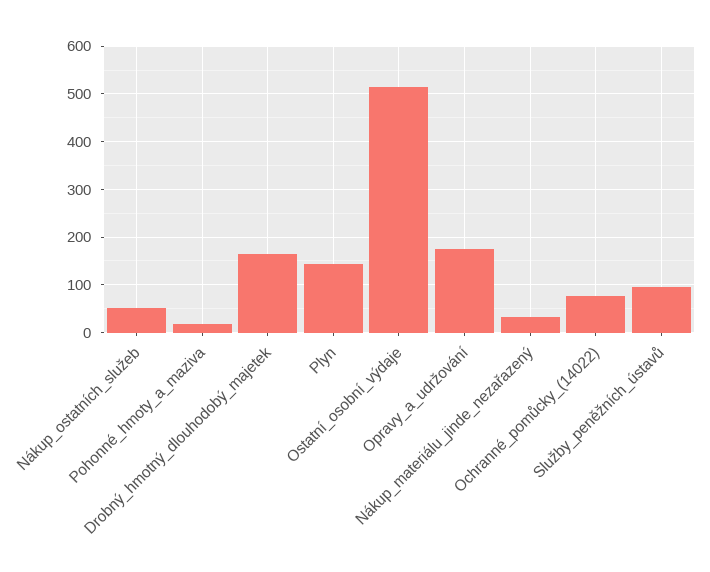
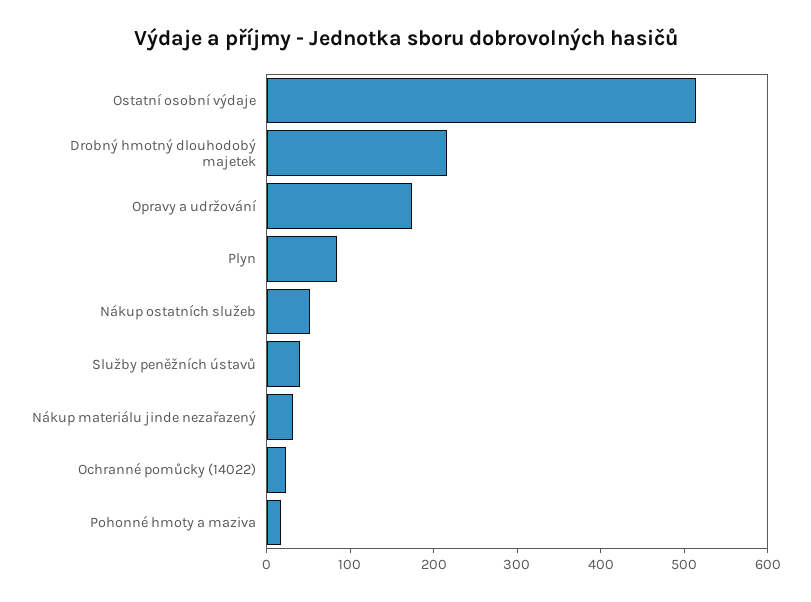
Drobný_hmotný_dlouhodobý_majetek: 160 -> 220
Plyn: 140 -> 80
Ochranné_pomůcky_(14022): 80 -> 20
Služby_peněžních_ústavů: 100 -> 40

